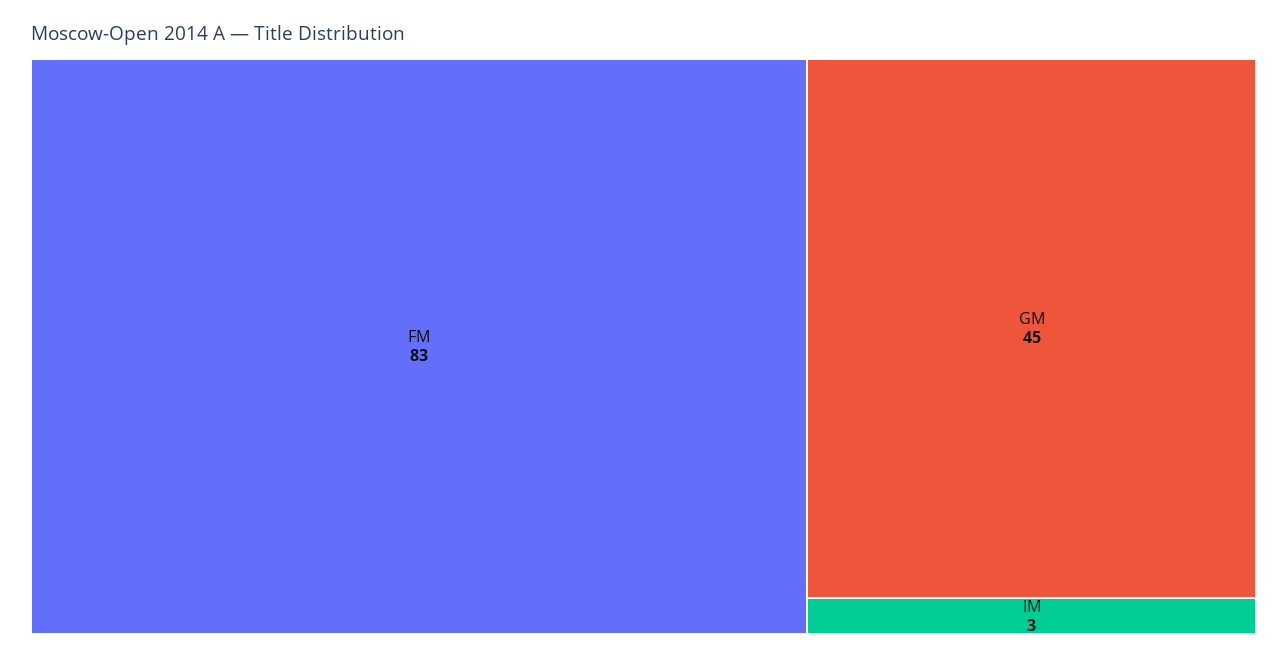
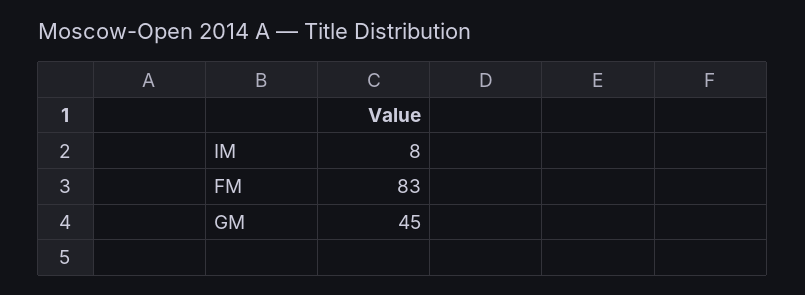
IM: 3 -> 8

